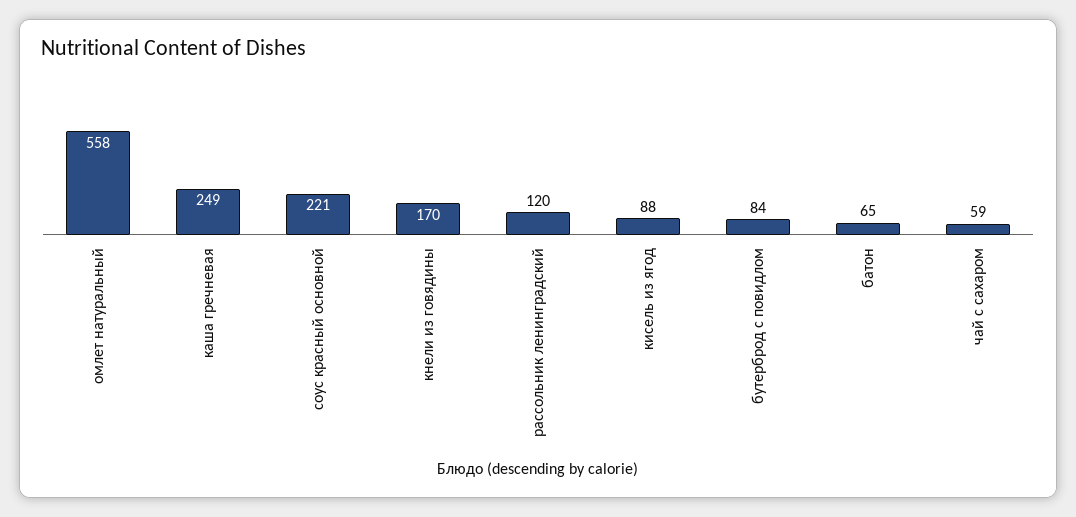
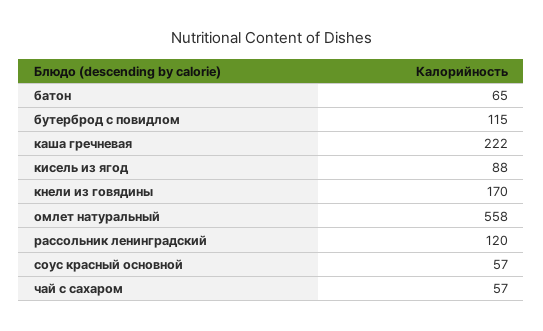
каша гречневая: 249 -> 222
соус красный основной: 221 -> 57
бутерброд с повидлом: 84 -> 115
чай с сахаром: 59 -> 57

